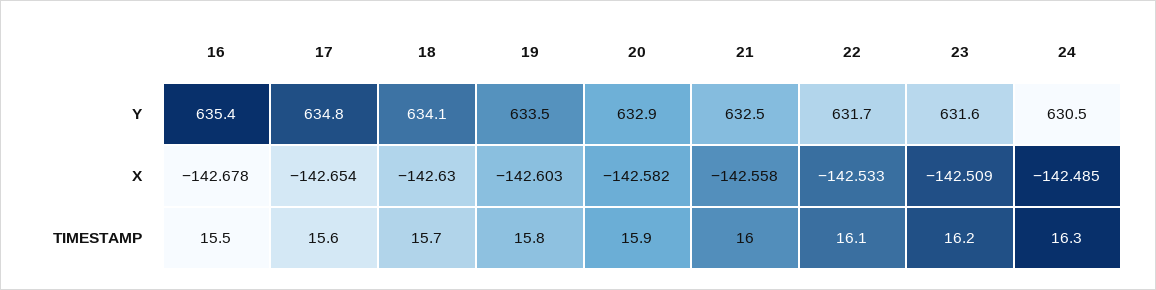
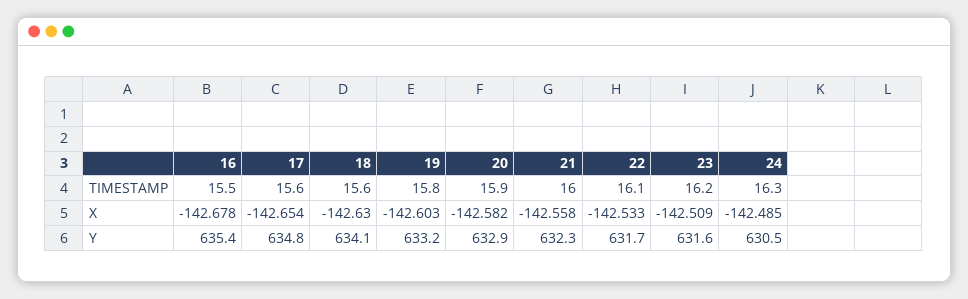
19, Y: 633.5 -> 633.2
21, Y: 632.5 -> 632.3
18, TIMESTAMP: 15.7 -> 15.6

